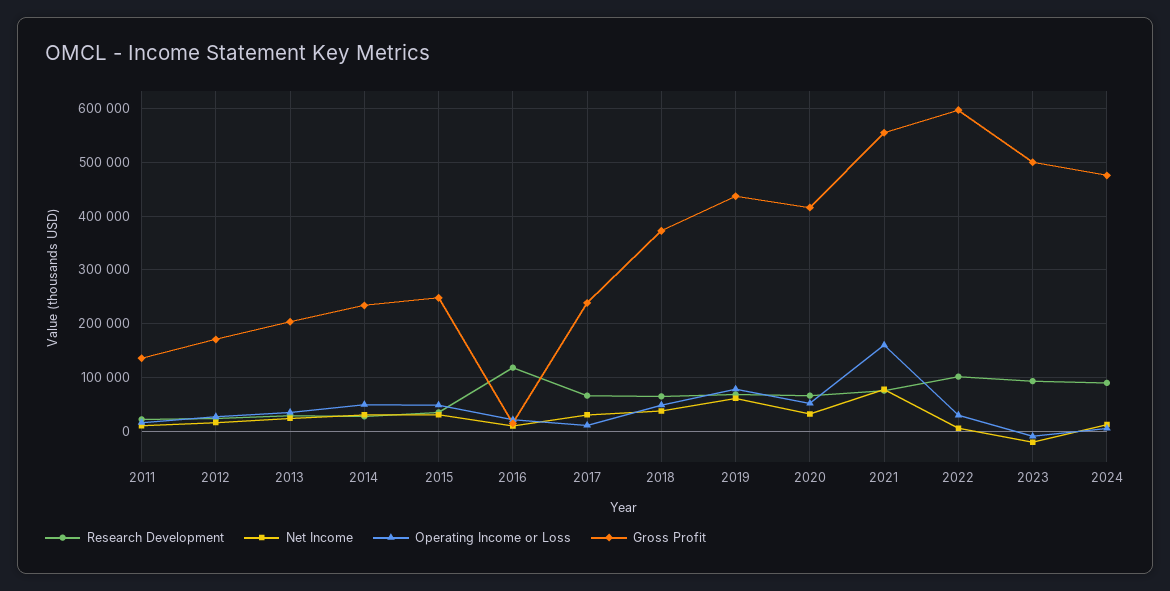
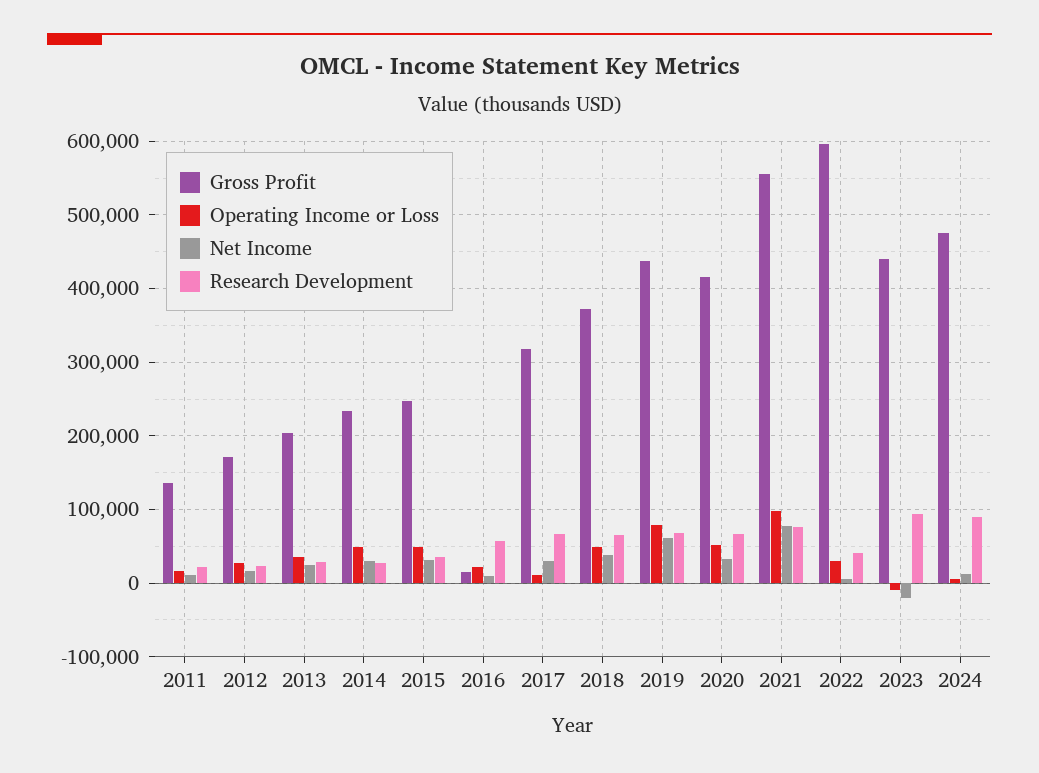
Research Development, 2016: 120000 -> 60000
Gross Profit, 2017: 240000 -> 320000
Operating Income or Loss, 2021: 160000 -> 100000
Research Development, 2022: 100000 -> 40000
Gross Profit, 2023: 500000 -> 440000

